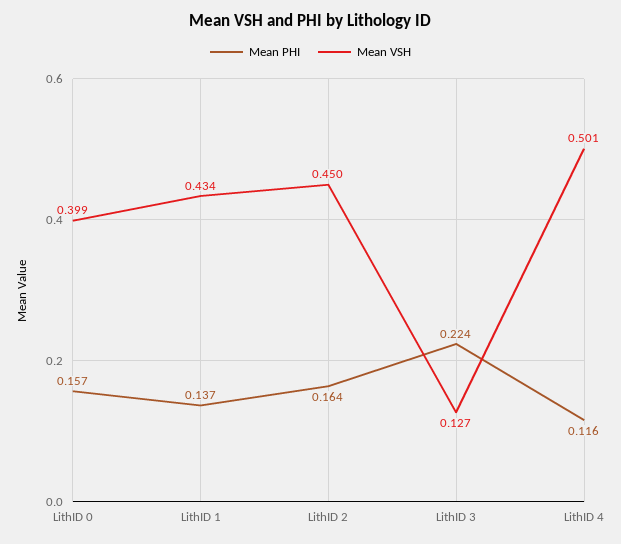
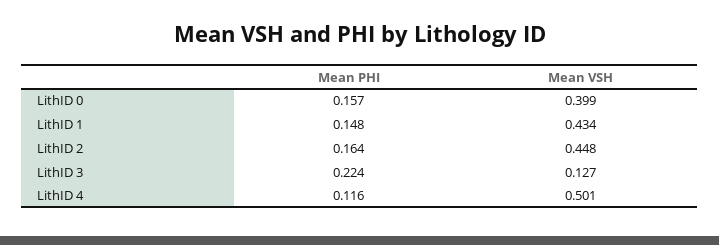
Mean PHI, LithID 1: 0.137 -> 0.148
Mean VSH, LithID 2: 0.45 -> 0.448

